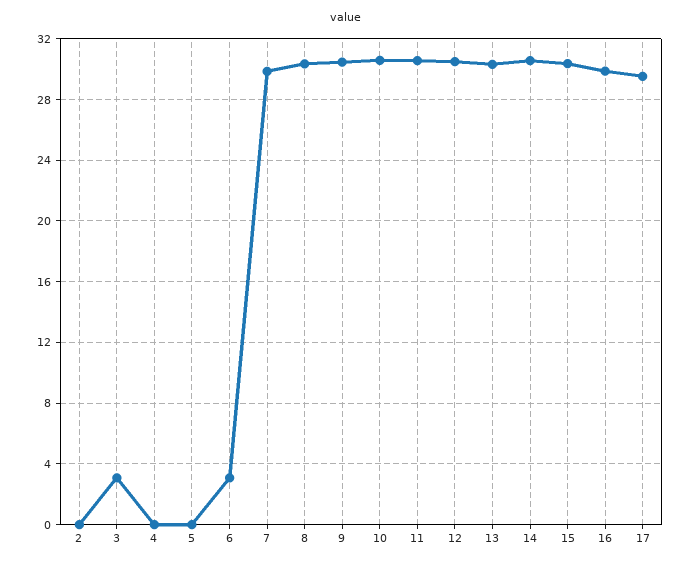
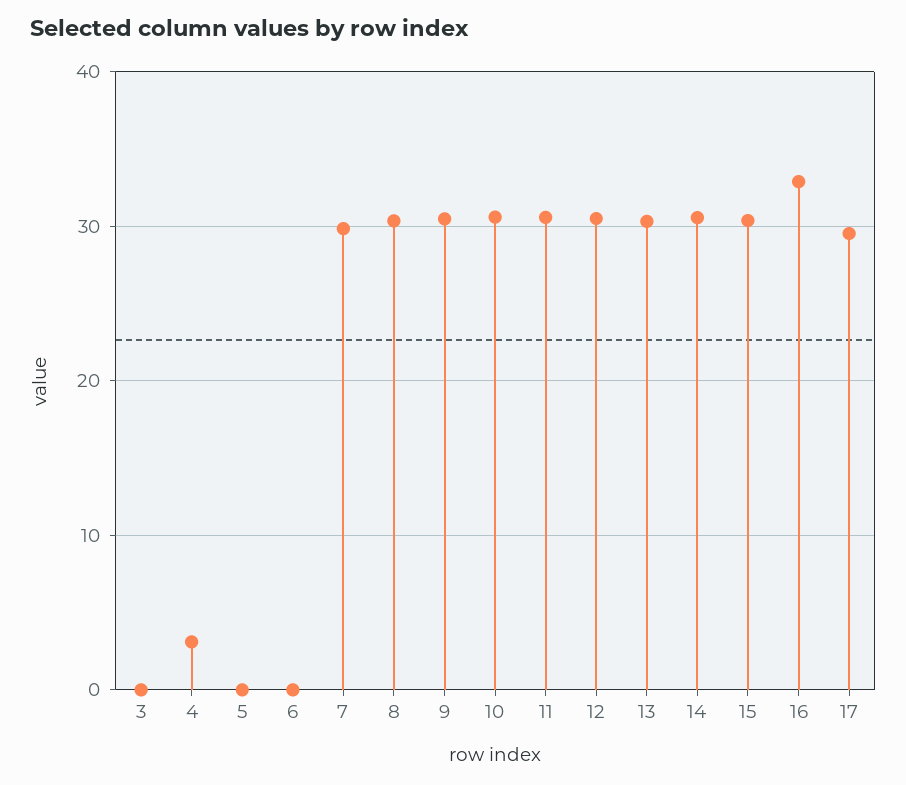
2: 0 -> none
3: 3 -> 0
4: 0 -> 3
6: 3 -> 0
16: 30 -> 33

